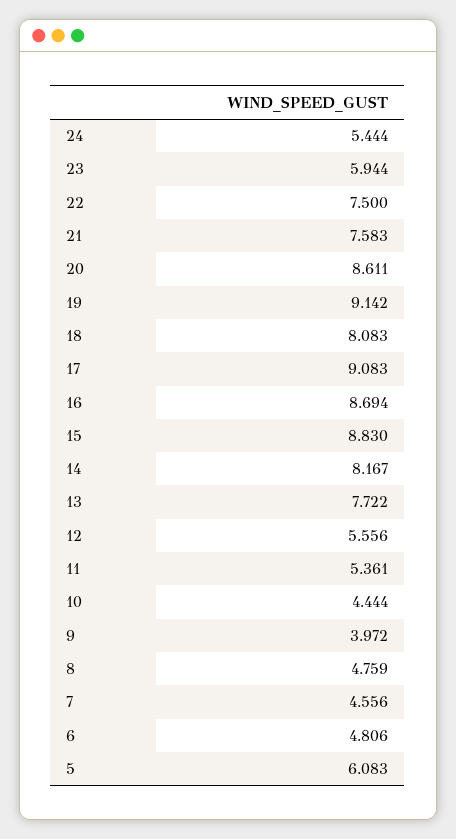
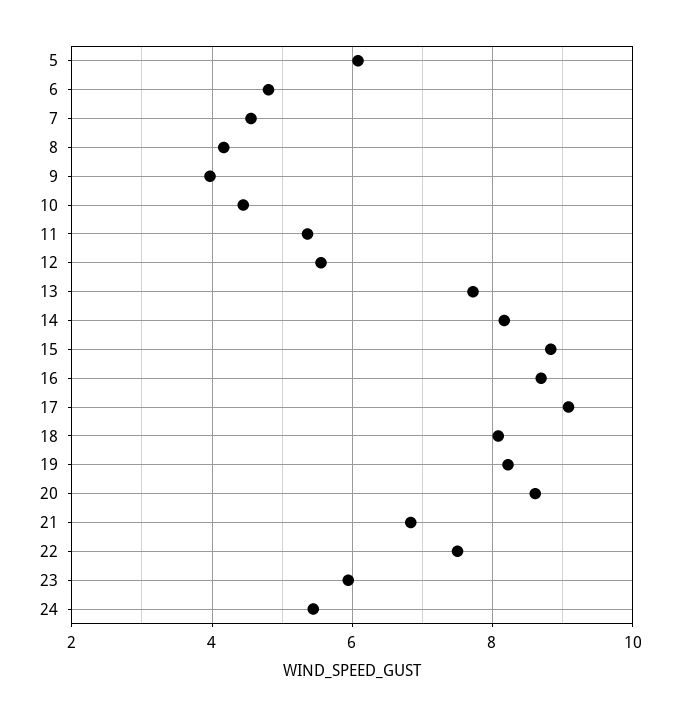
21: 7.583 -> 6.8
19: 9.142 -> 8.2
8: 4.759 -> 4.2

